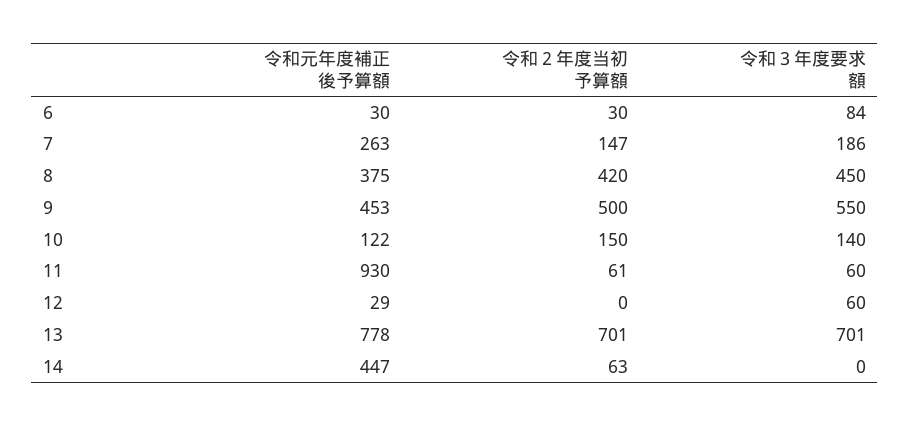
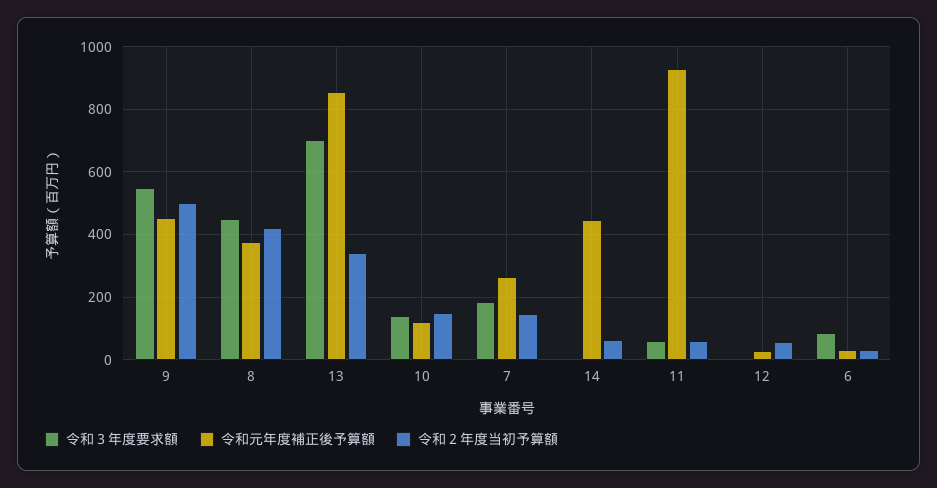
令和２年度当初予算額, 12: 0 -> 60
令和３年度要求額, 12: 60 -> 0
令和元年度補正後予算額, 13: 778 -> 860
令和２年度当初予算額, 13: 701 -> 340

